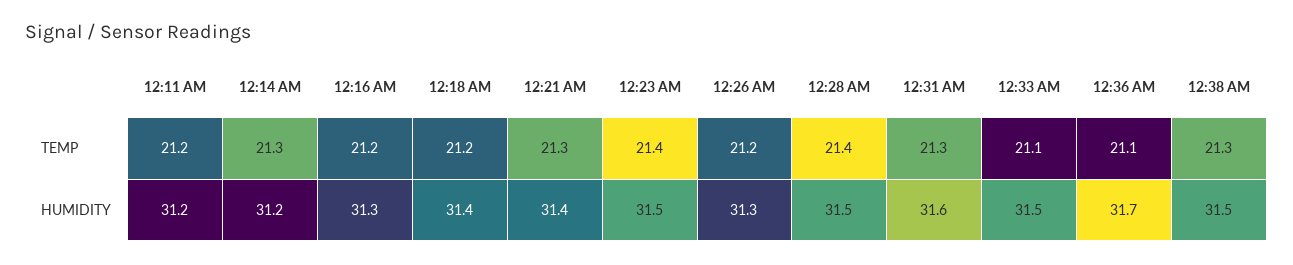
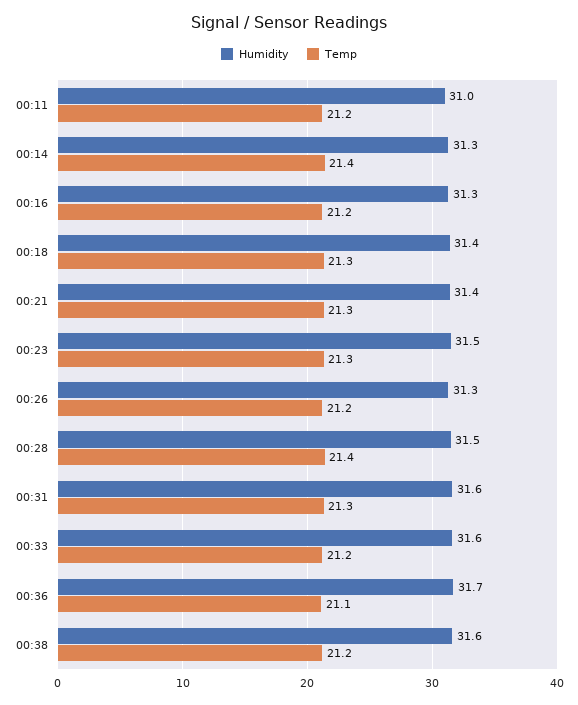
TEMP, 12:14 AM: 21.3 -> 21.4
TEMP, 12:18 AM: 21.2 -> 21.3
TEMP, 12:23 AM: 21.4 -> 21.3
TEMP, 12:33 AM: 21.1 -> 21.2
TEMP, 12:38 AM: 21.3 -> 21.2
HUMIDITY, 12:11 AM: 31.2 -> 31
HUMIDITY, 12:14 AM: 31.2 -> 31.3
HUMIDITY, 12:33 AM: 31.5 -> 31.6
HUMIDITY, 12:38 AM: 31.5 -> 31.6

